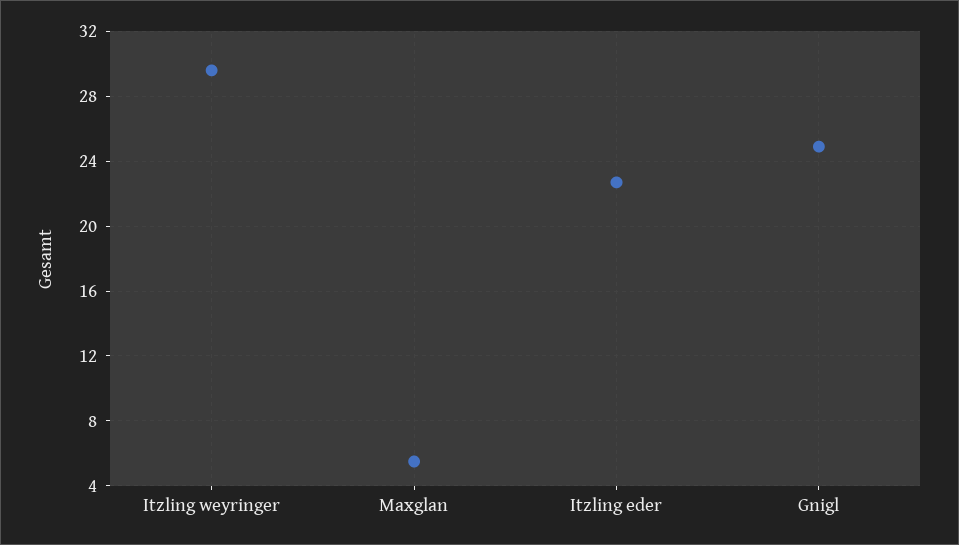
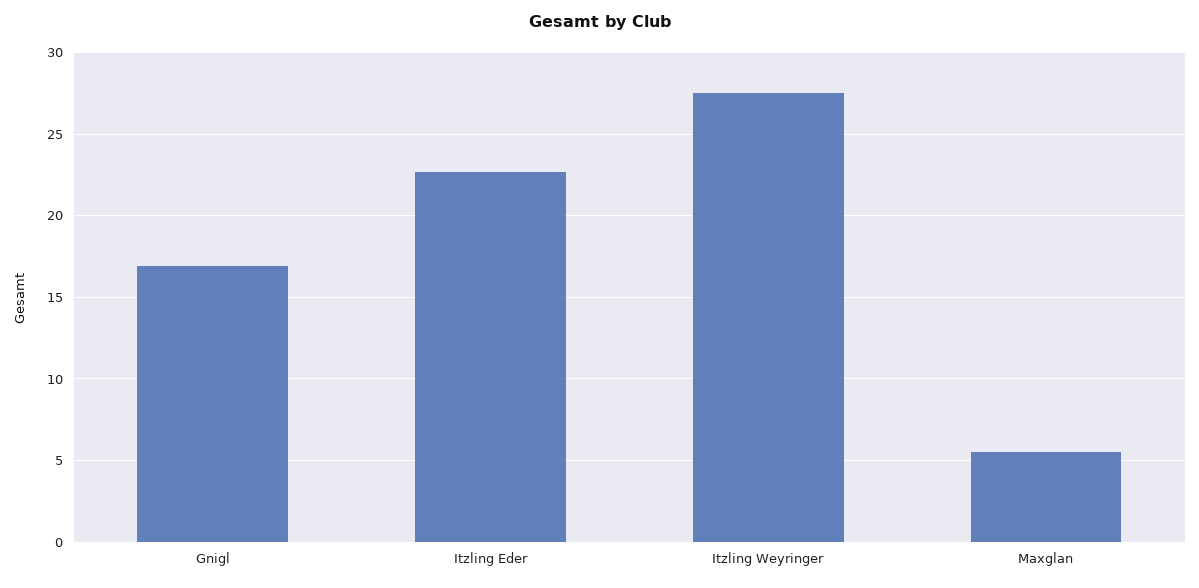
Itzling weyringer: 29.5 -> 27.5
Gnigl: 25 -> 17

